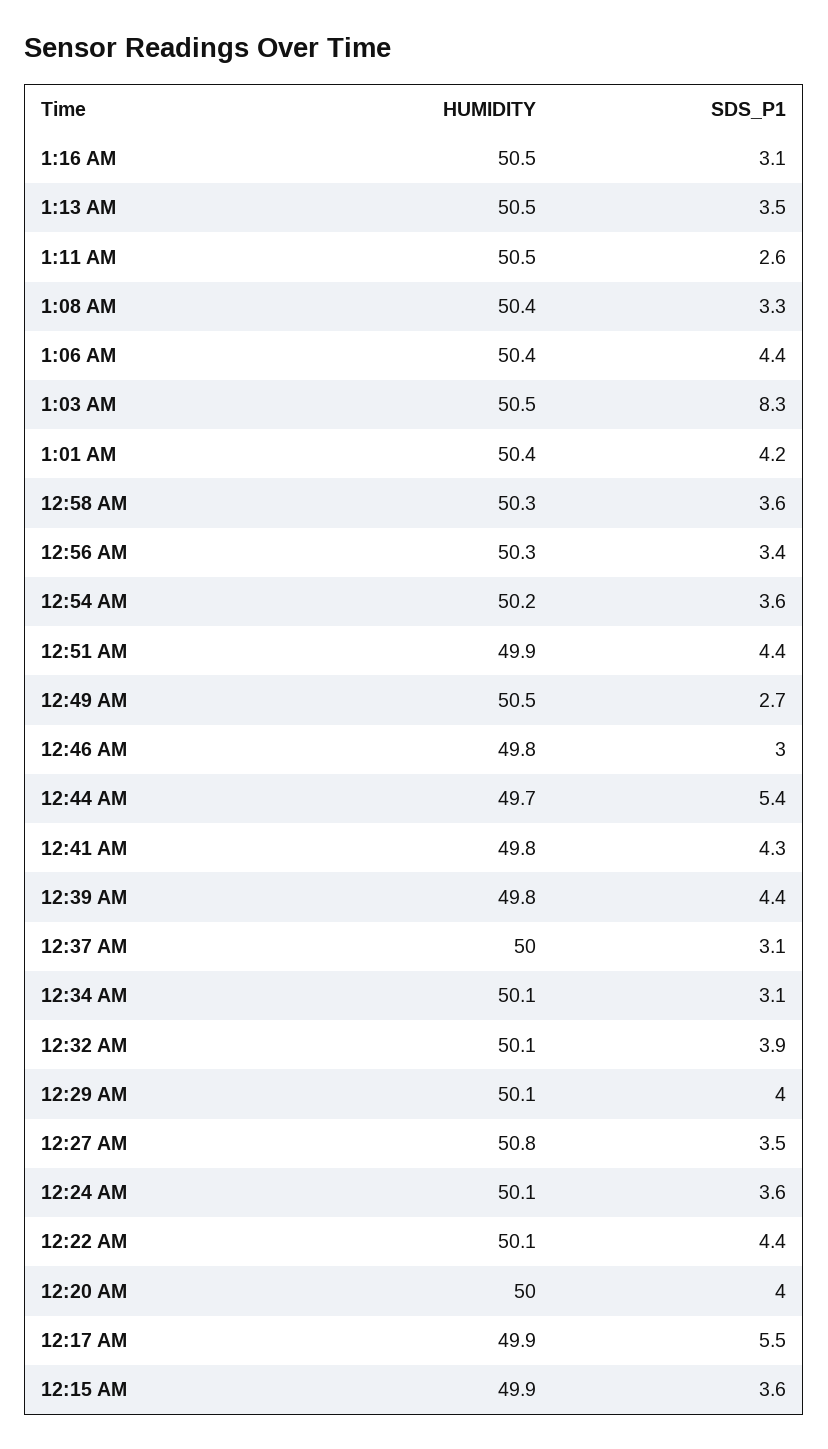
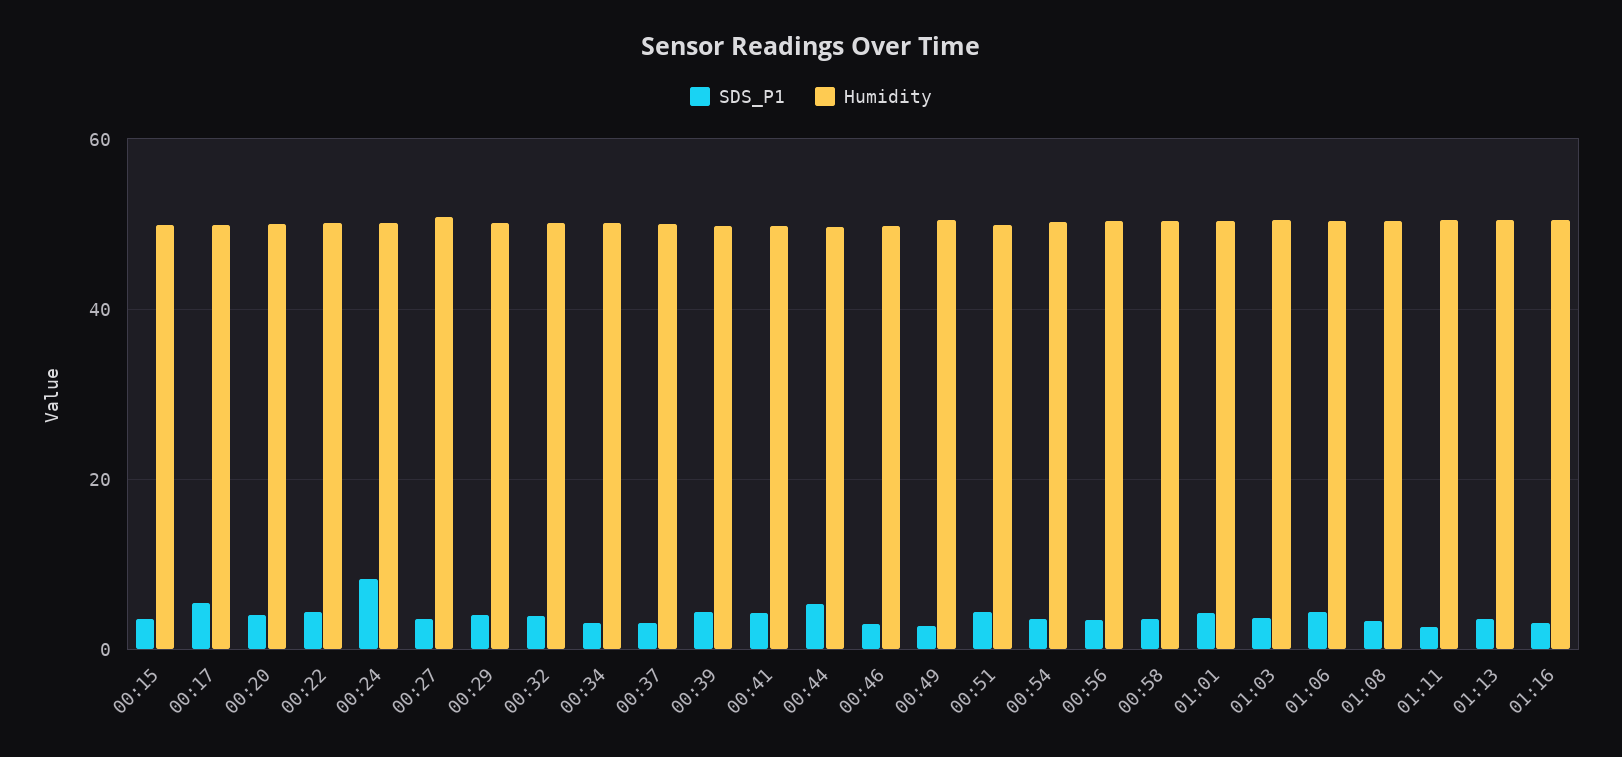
SDS_P1, 1:03 AM: 8.3 -> 4
SDS_P1, 12:24 AM: 3.6 -> 8

